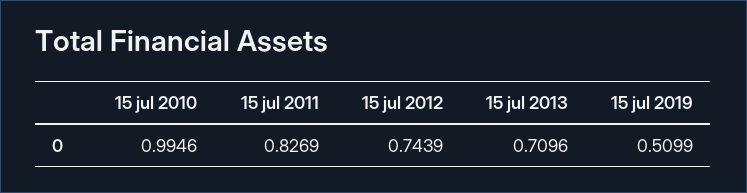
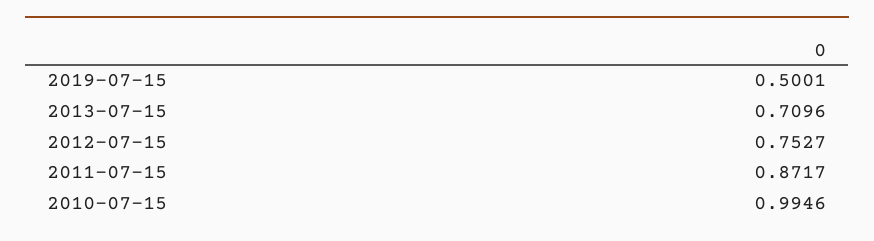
15 jul 2011: 0.8269 -> 0.8717
15 jul 2012: 0.7439 -> 0.7527
15 jul 2019: 0.5099 -> 0.5001

